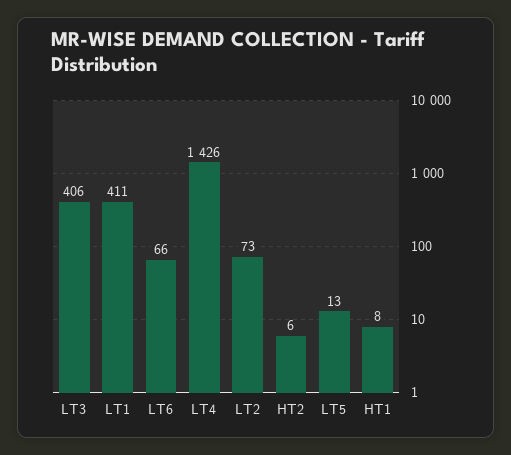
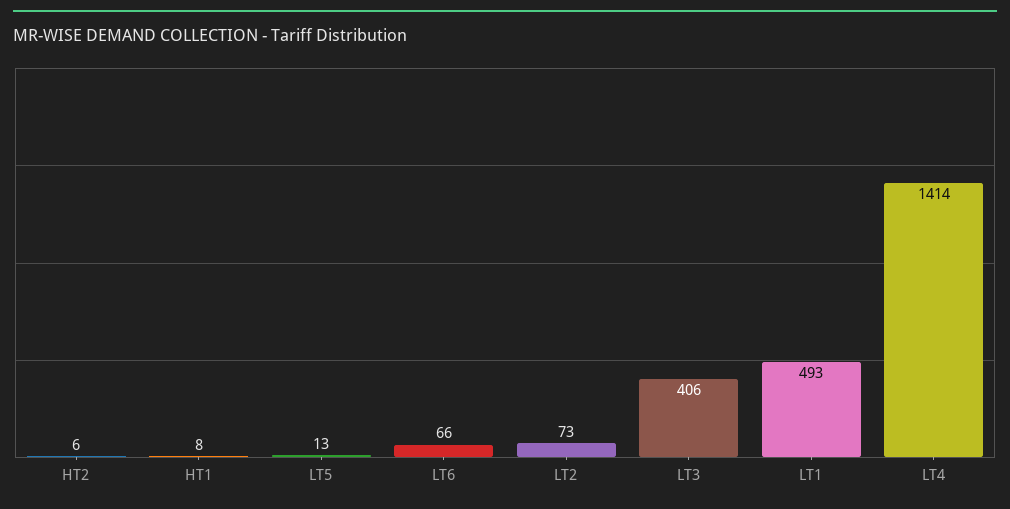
LT1: 411 -> 493
LT4: 1426 -> 1414

